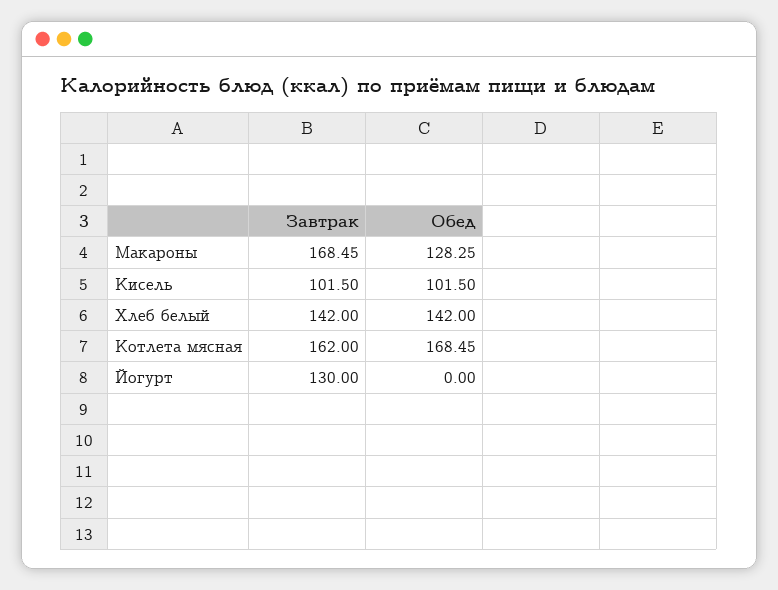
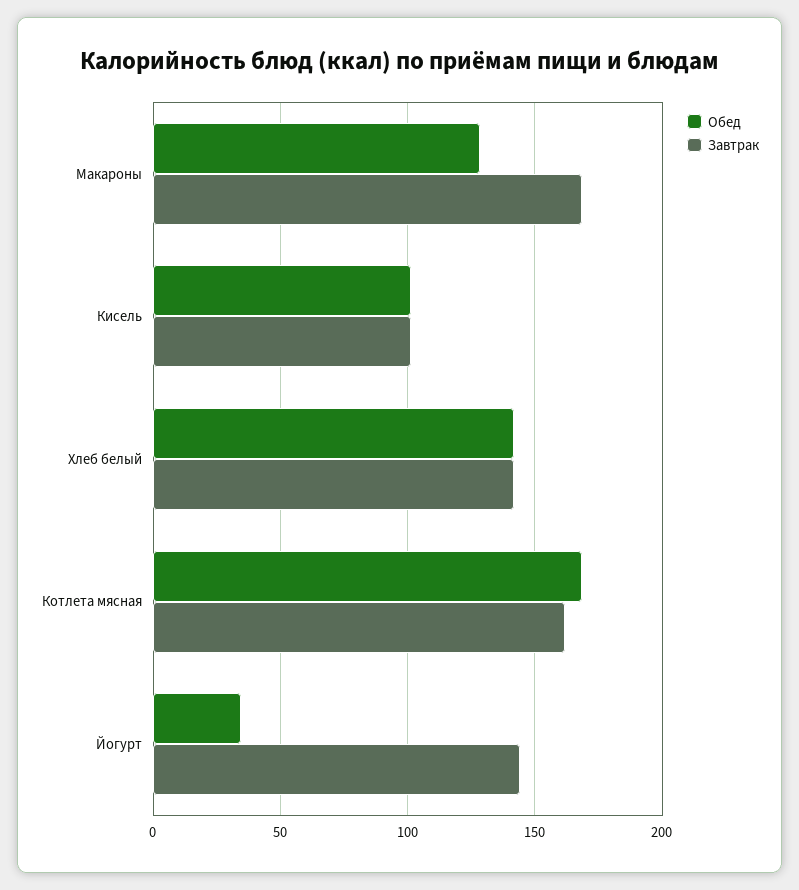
Завтрак, Йогурт: 130 -> 145
Обед, Йогурт: 0 -> 35

